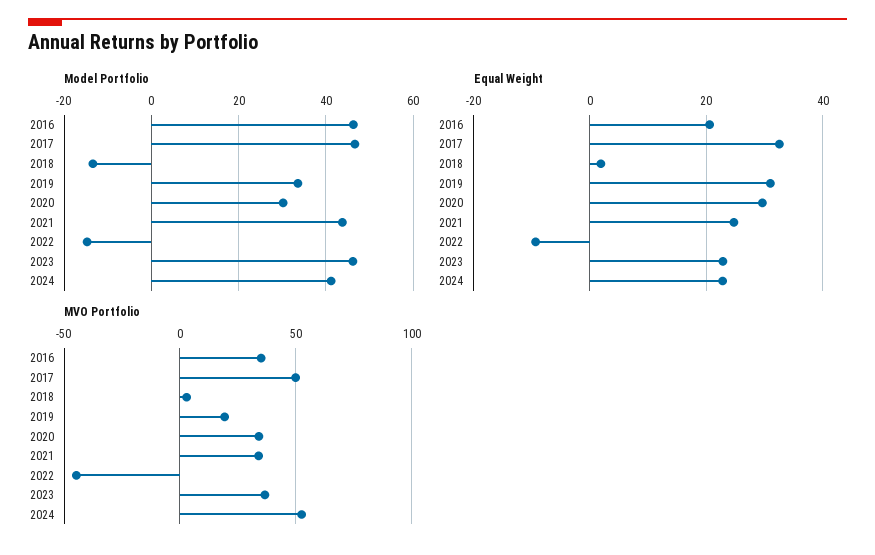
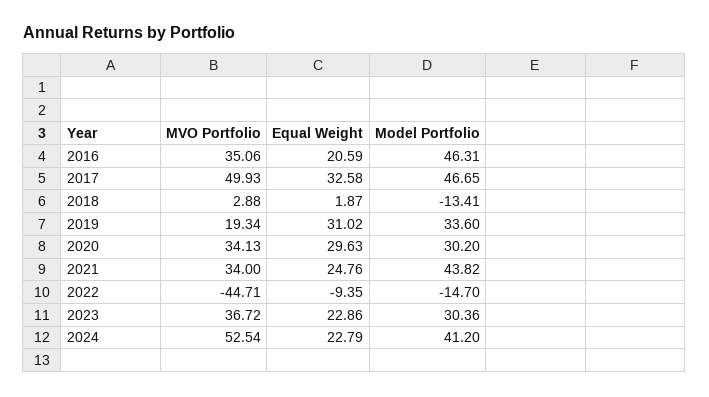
Model Portfolio, 2023: 46 -> 30.36

